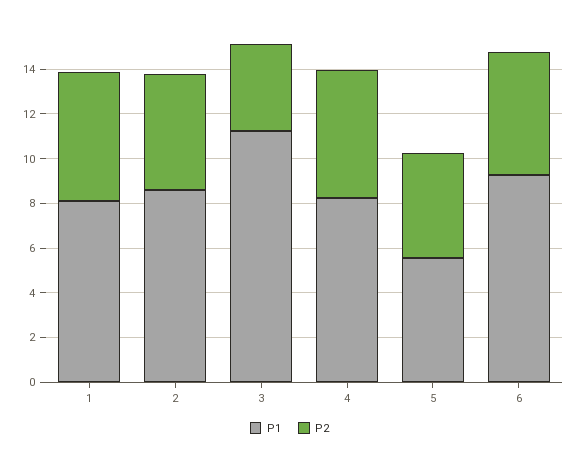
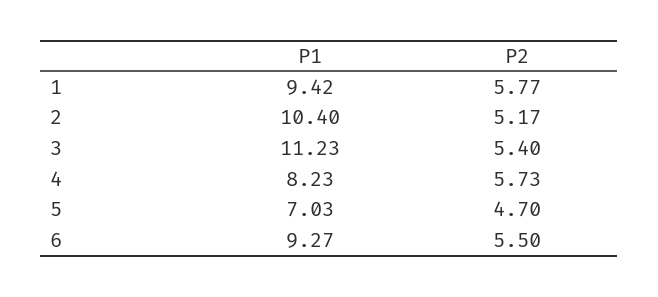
P1, 1: 8 -> 9.42
P1, 2: 8.5 -> 10.4
P2, 3: 4 -> 5.4
P1, 5: 5.5 -> 7.03

